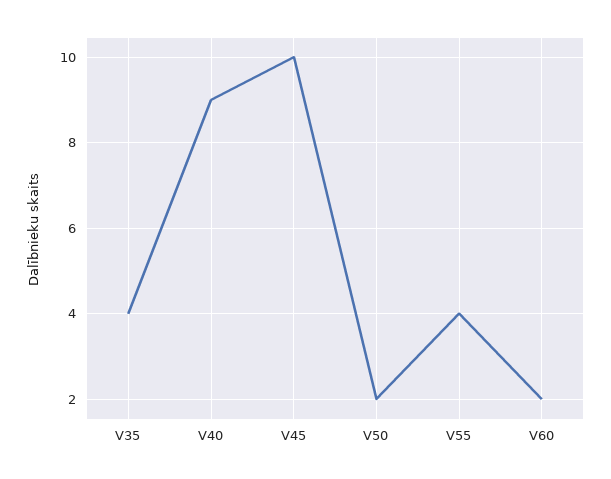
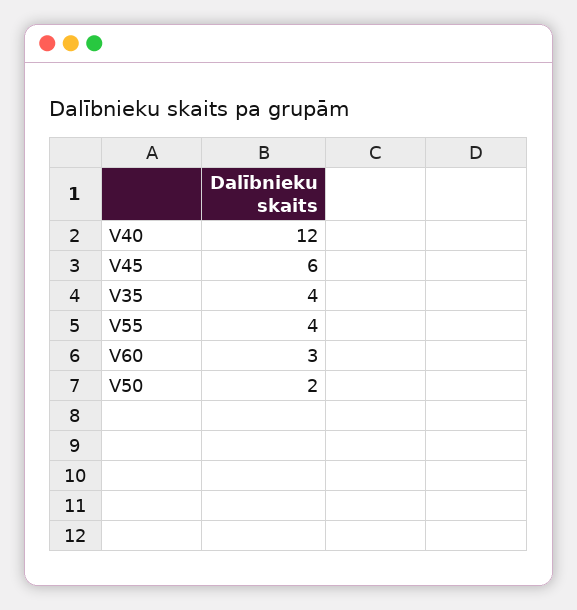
V40: 9 -> 12
V45: 10 -> 6
V60: 2 -> 3

